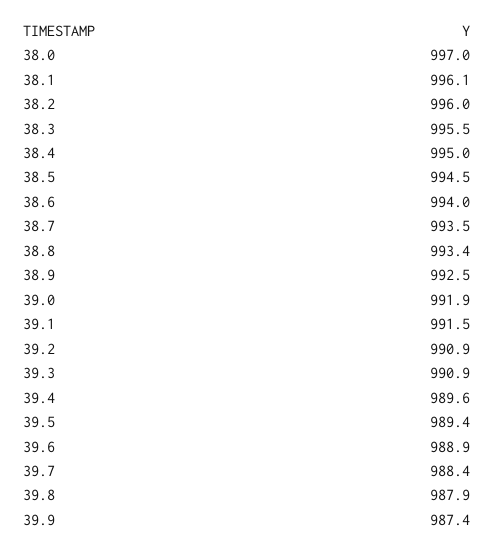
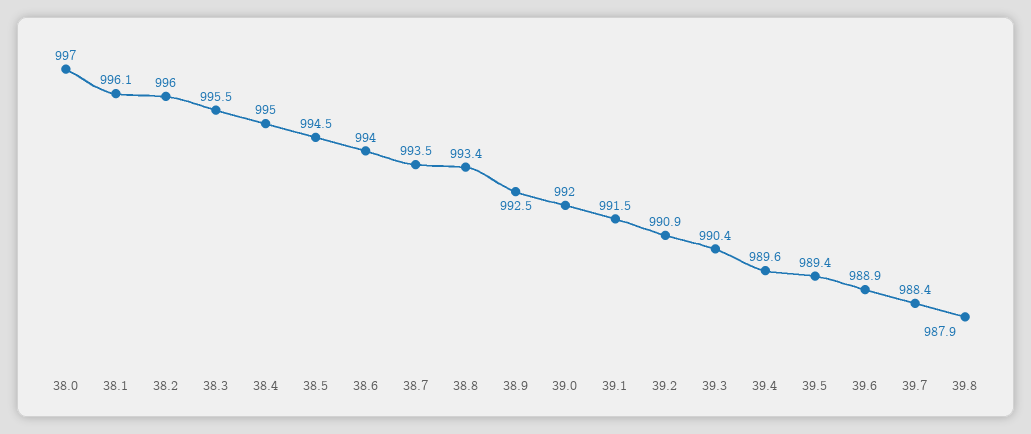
39.0: 991.9 -> 992
39.3: 990.9 -> 990.4
39.9: 987.4 -> none

